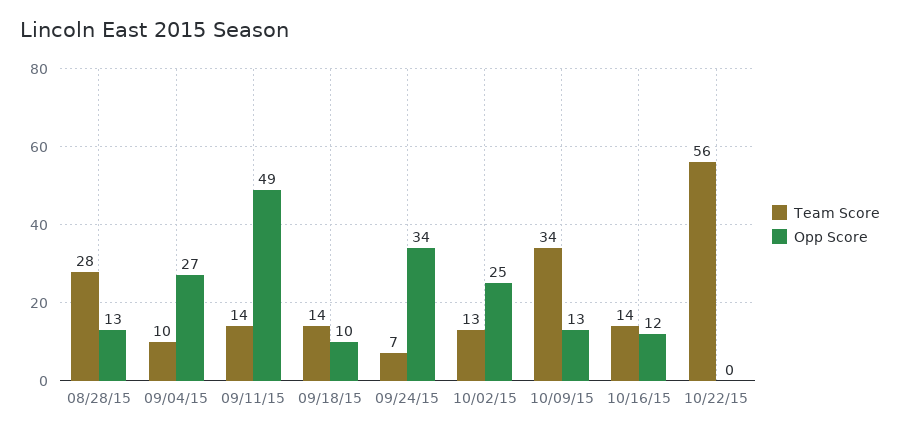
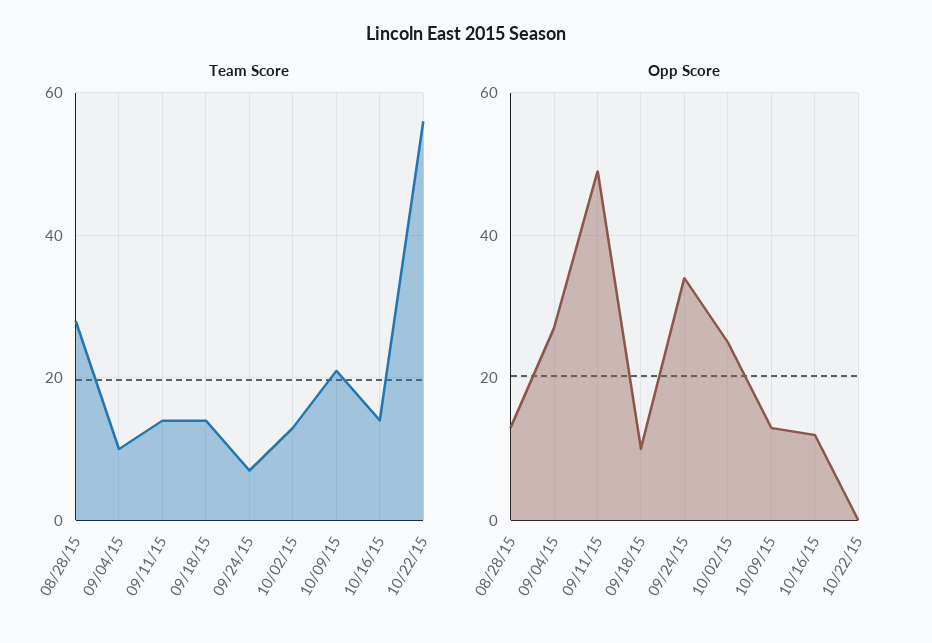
Team Score, 10/09/15: 34 -> 20

